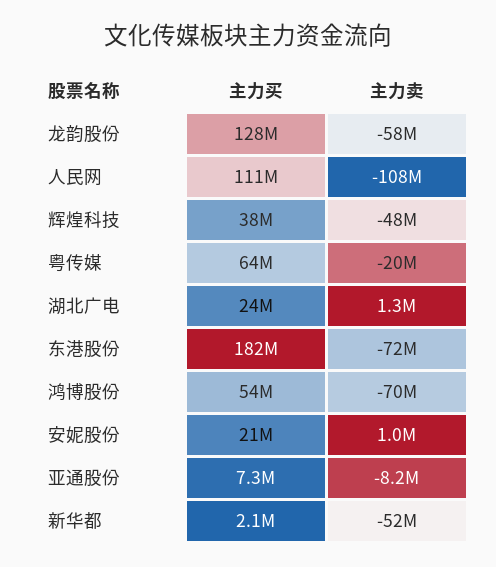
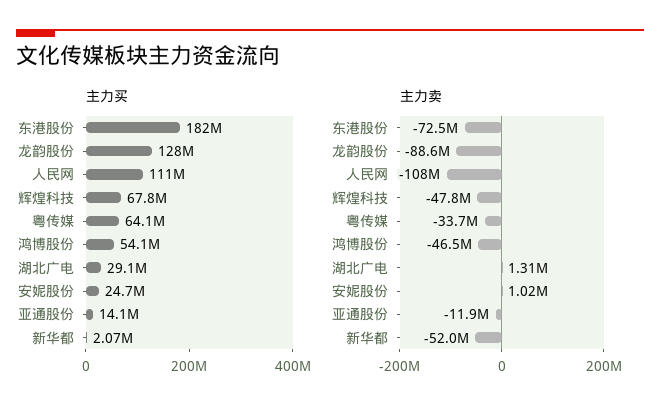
主力卖, 龙韵股份: -58000000 -> -88600000
主力买, 辉煌科技: 38000000 -> 67800000
主力卖, 粤传媒: -20000000 -> -33700000
主力买, 湖北广电: 24000000 -> 29100000
主力卖, 鸿博股份: -70000000 -> -46500000
主力买, 安妮股份: 21000000 -> 24700000
主力买, 亚通股份: 7300000 -> 14100000
主力卖, 亚通股份: -8200000 -> -11900000

